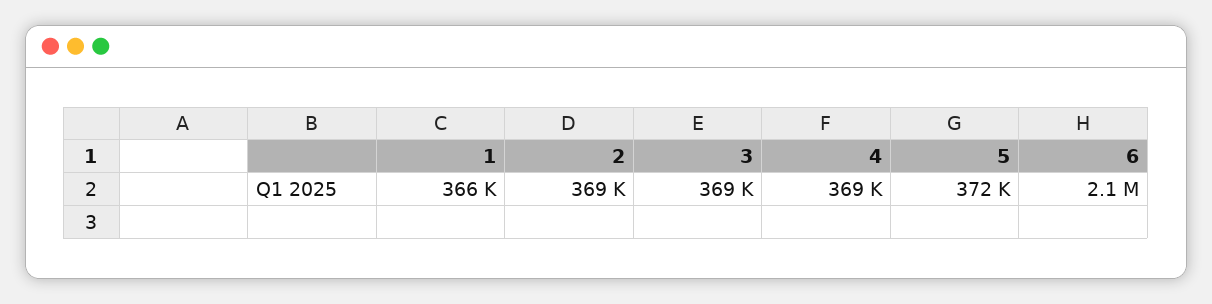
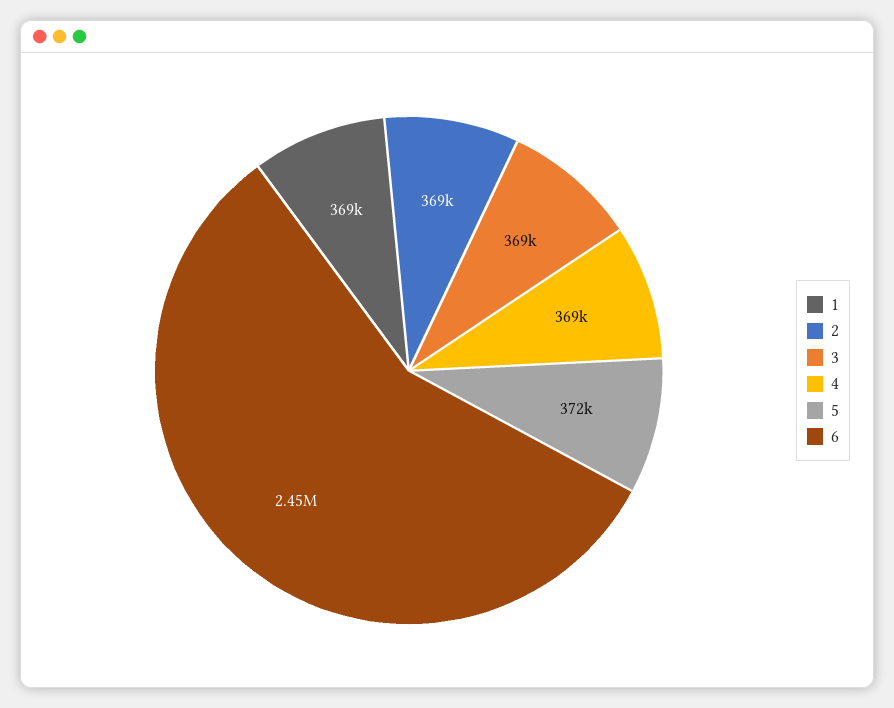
1: 366000 -> 369000
6: 2100000 -> 2450000

